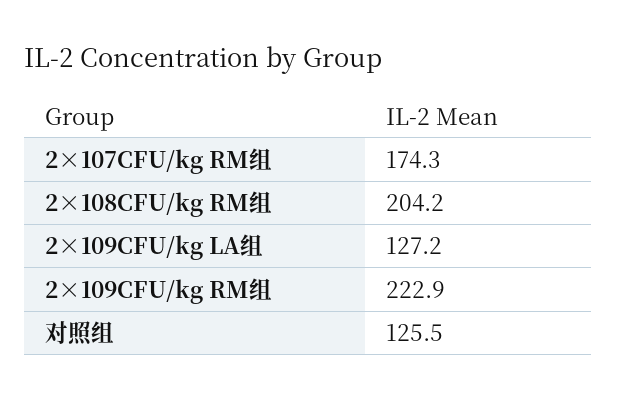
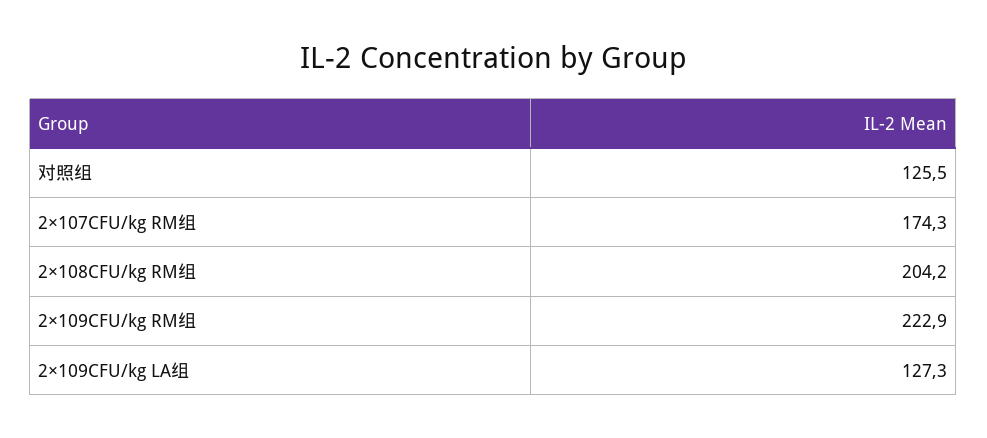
2×109CFU/kg LA组: 127.2 -> 127.3

